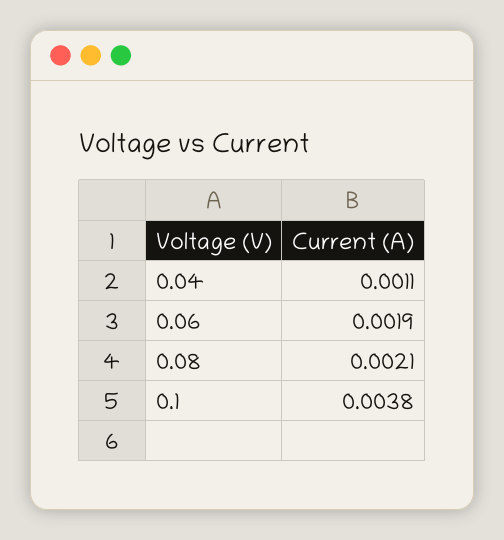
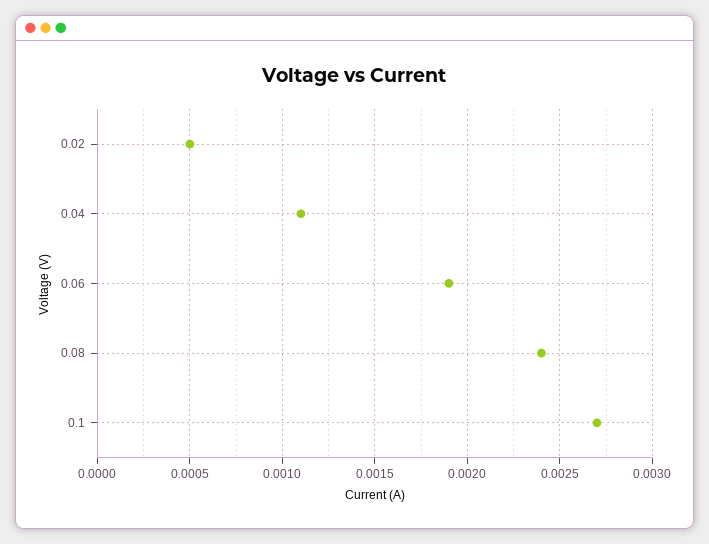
0.08: 0.0021 -> 0.0024
0.1: 0.0038 -> 0.0027
0.02: none -> 0.0005

